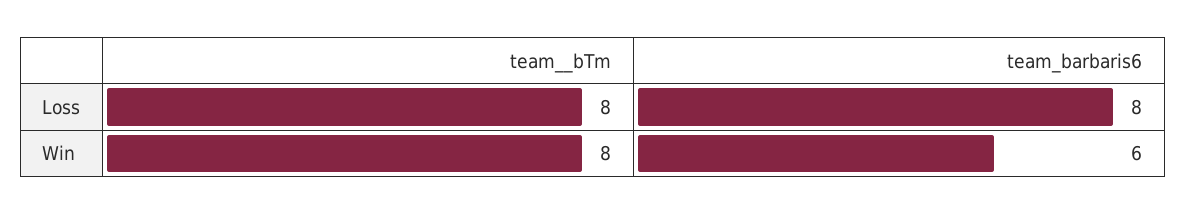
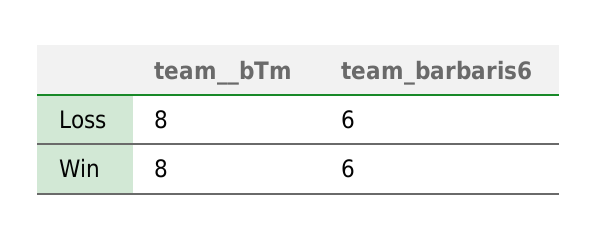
team_barbaris6, Loss: 8 -> 6

